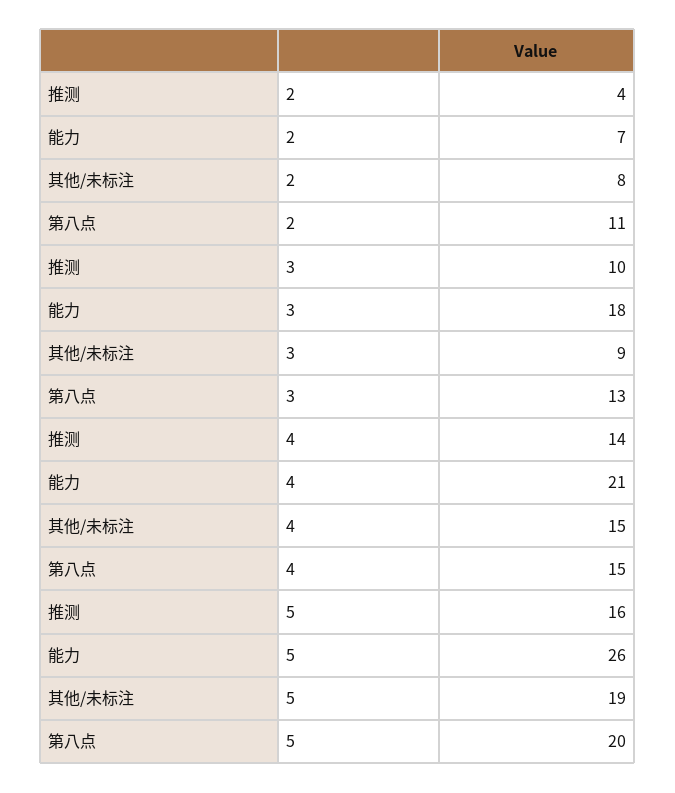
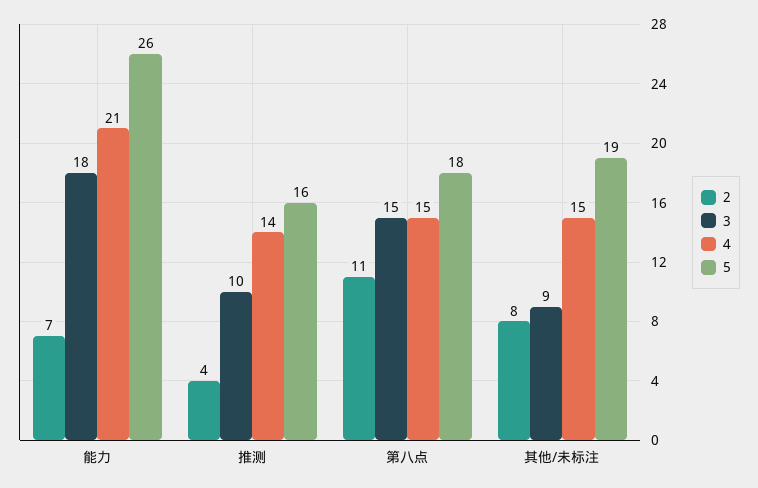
3, 第八点: 13 -> 15
5, 第八点: 20 -> 18

